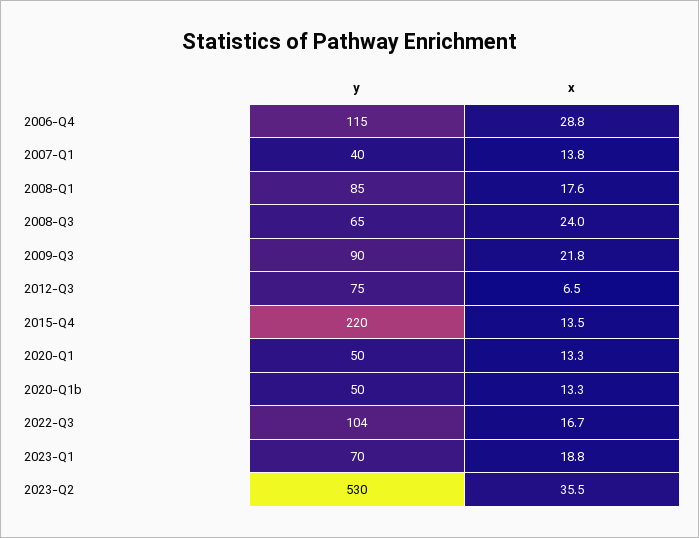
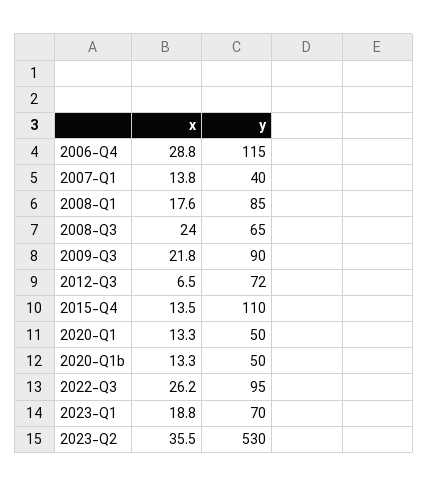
y, 2012-Q3: 75 -> 72
y, 2015-Q4: 220 -> 110
y, 2022-Q3: 104 -> 95
x, 2022-Q3: 16.7 -> 26.2

